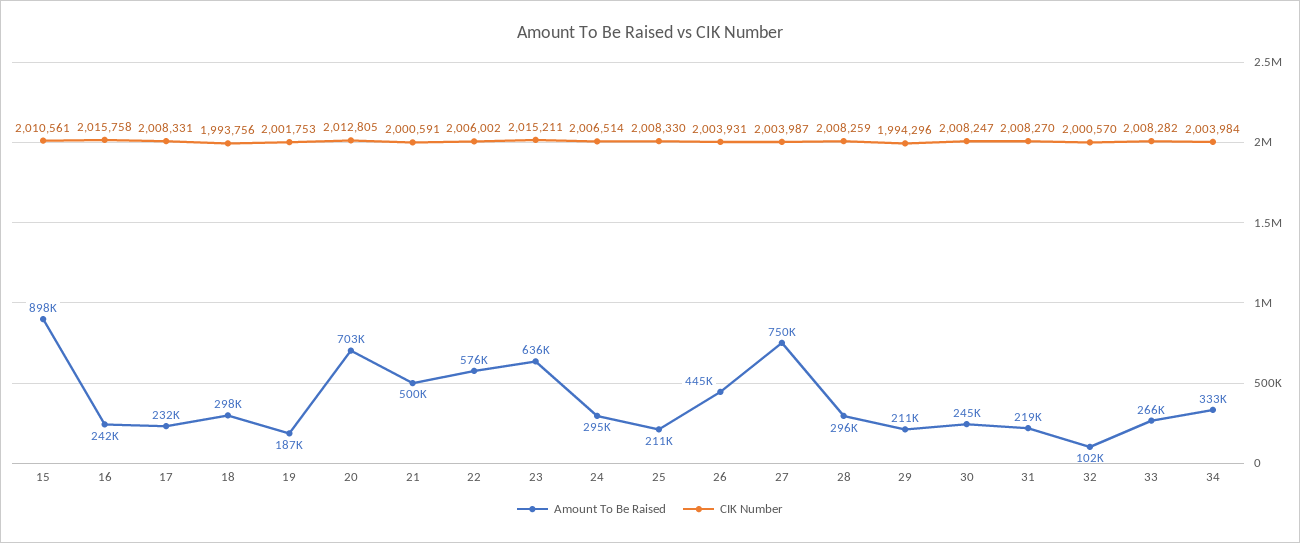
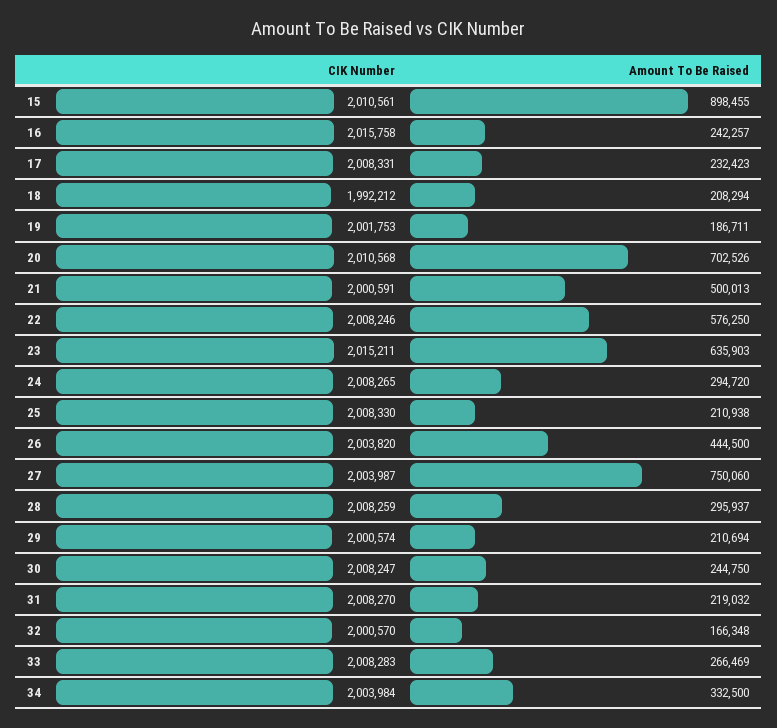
Amount To Be Raised, 18: 298000 -> 208294
CIK Number, 18: 1993756 -> 1992212
CIK Number, 20: 2012805 -> 2010568
CIK Number, 22: 2006002 -> 2008246
CIK Number, 24: 2006514 -> 2008265
CIK Number, 26: 2003931 -> 2003820
CIK Number, 29: 1994296 -> 2000574
Amount To Be Raised, 32: 102000 -> 166348
CIK Number, 33: 2008282 -> 2008283

